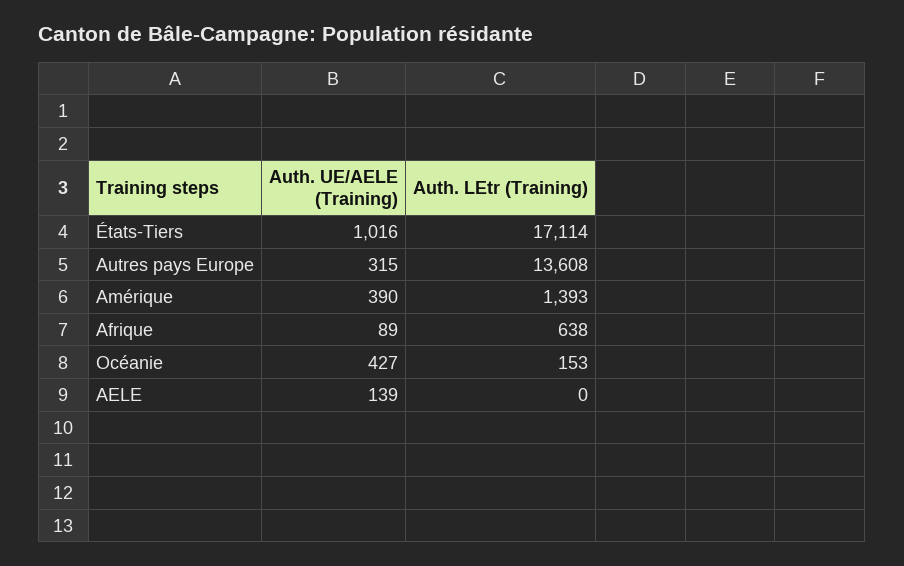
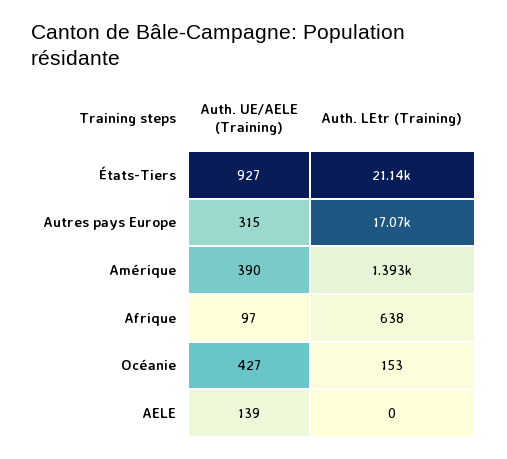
Auth. UE/AELE (Training), États-Tiers: 1016 -> 927
Auth. LEtr (Training), États-Tiers: 17114 -> 21140
Auth. LEtr (Training), Autres pays Europe: 13608 -> 17070
Auth. UE/AELE (Training), Afrique: 89 -> 97

